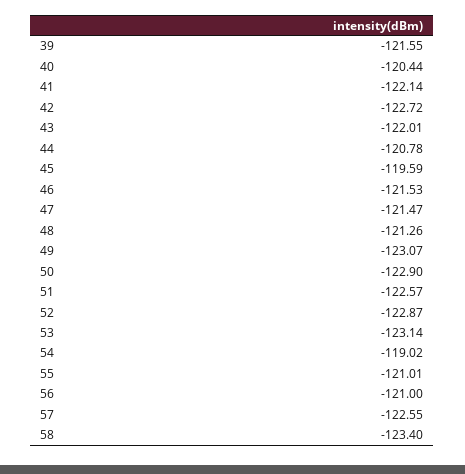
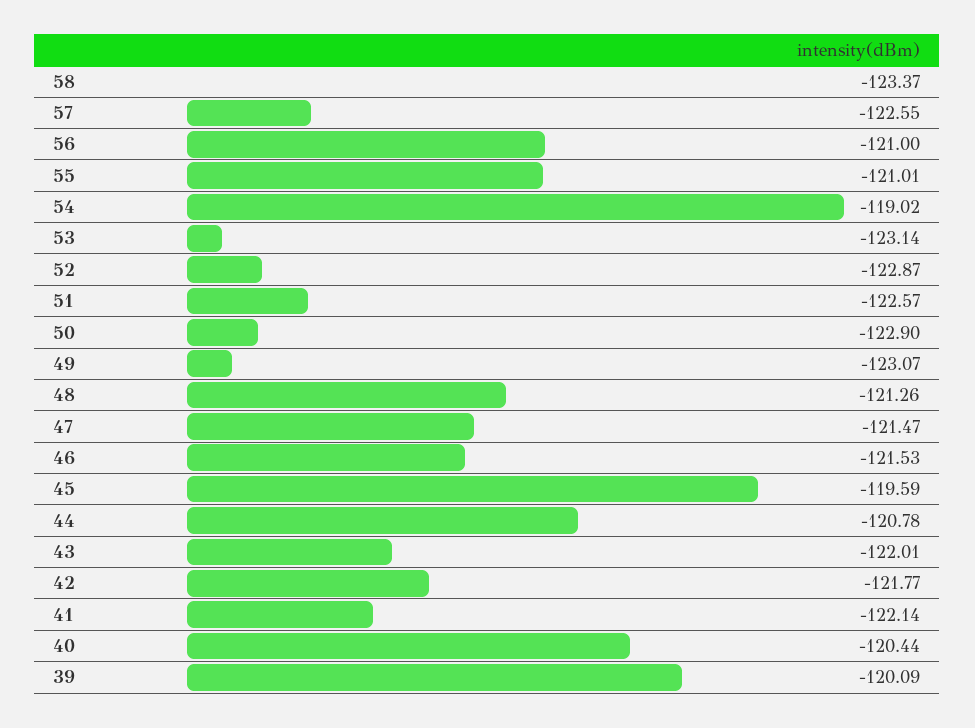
39: -121.55 -> -120.09
42: -122.72 -> -121.77
58: -123.4 -> -123.37

